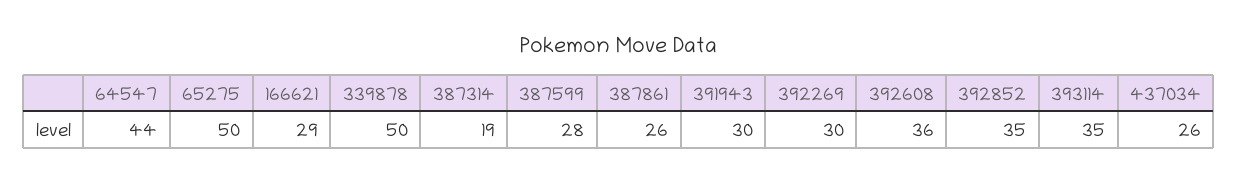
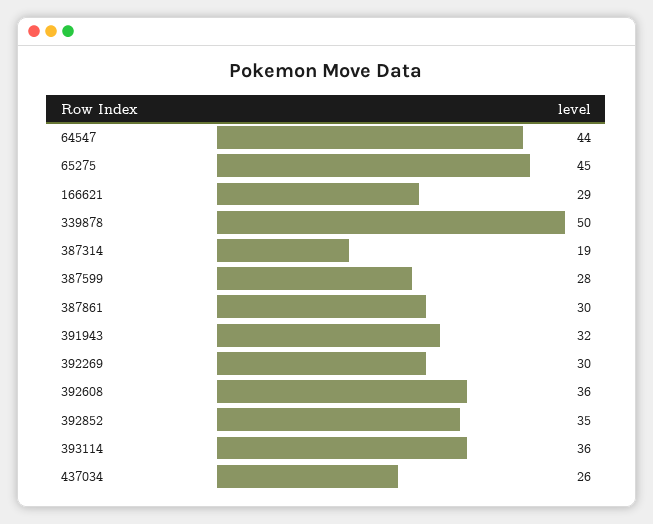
65275: 50 -> 45
387861: 26 -> 30
391943: 30 -> 32
393114: 35 -> 36

